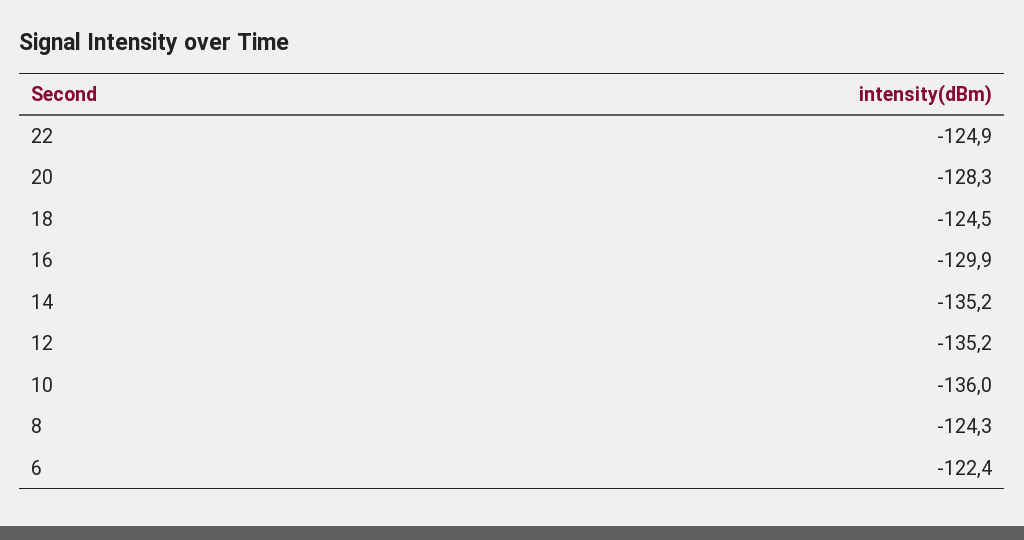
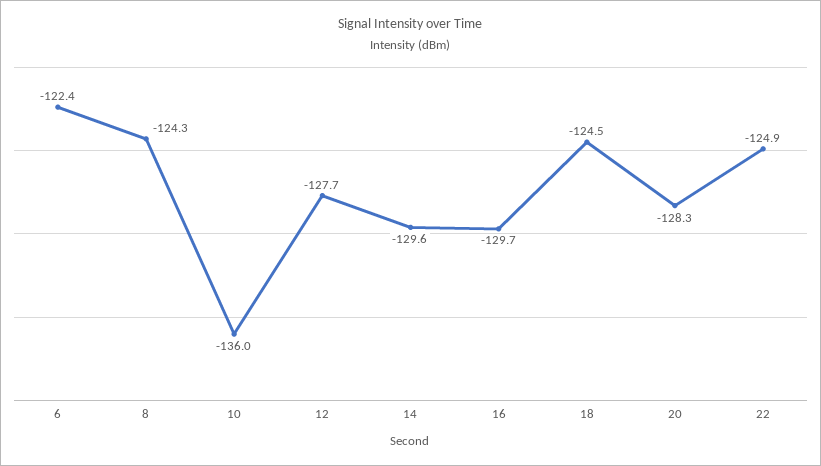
16: -129.9 -> -129.7
14: -135.2 -> -129.6
12: -135.2 -> -127.7

